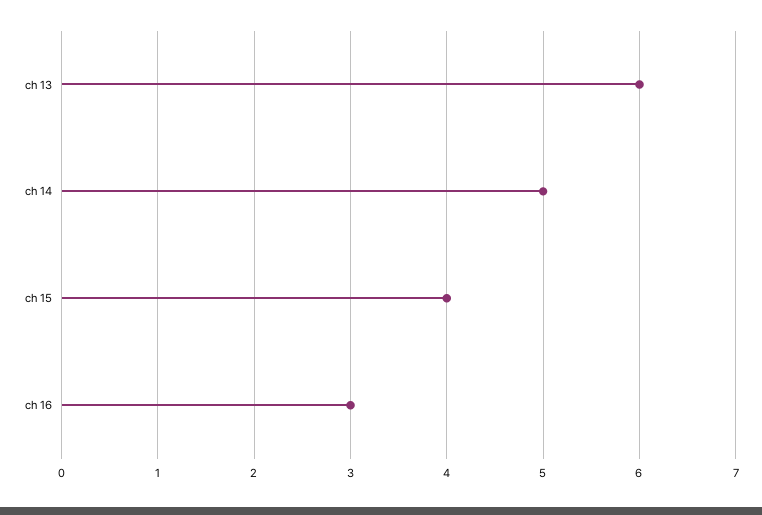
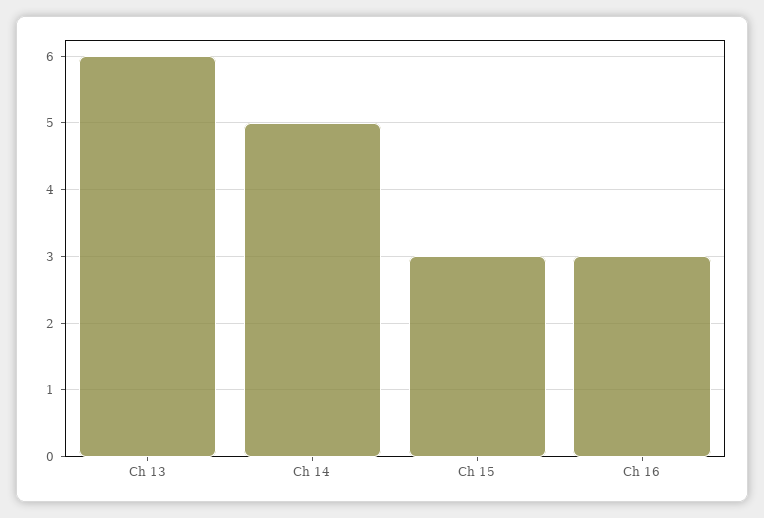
ch 15: 4 -> 3

